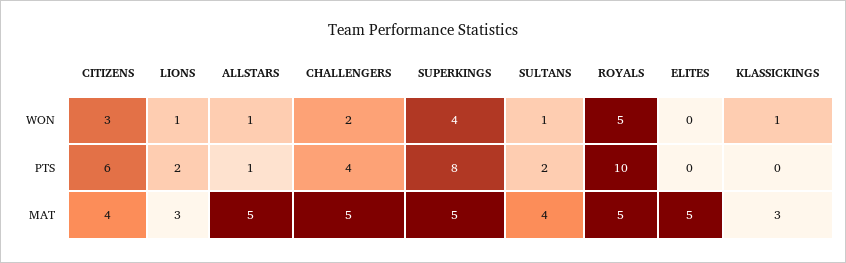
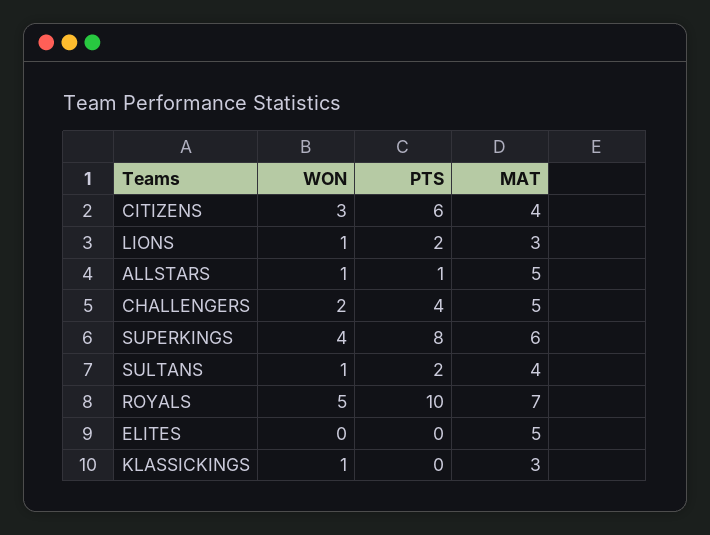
SUPERKINGS, MAT: 5 -> 6
ROYALS, MAT: 5 -> 7

